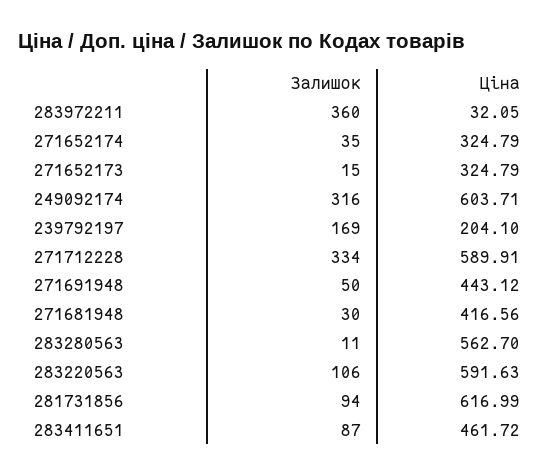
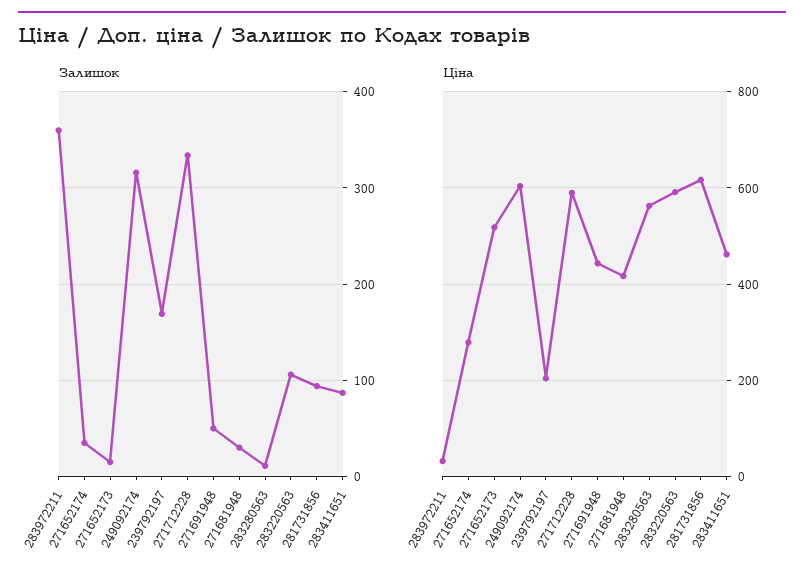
Ціна, 271652174: 324.79 -> 280
Ціна, 271652173: 324.79 -> 520

